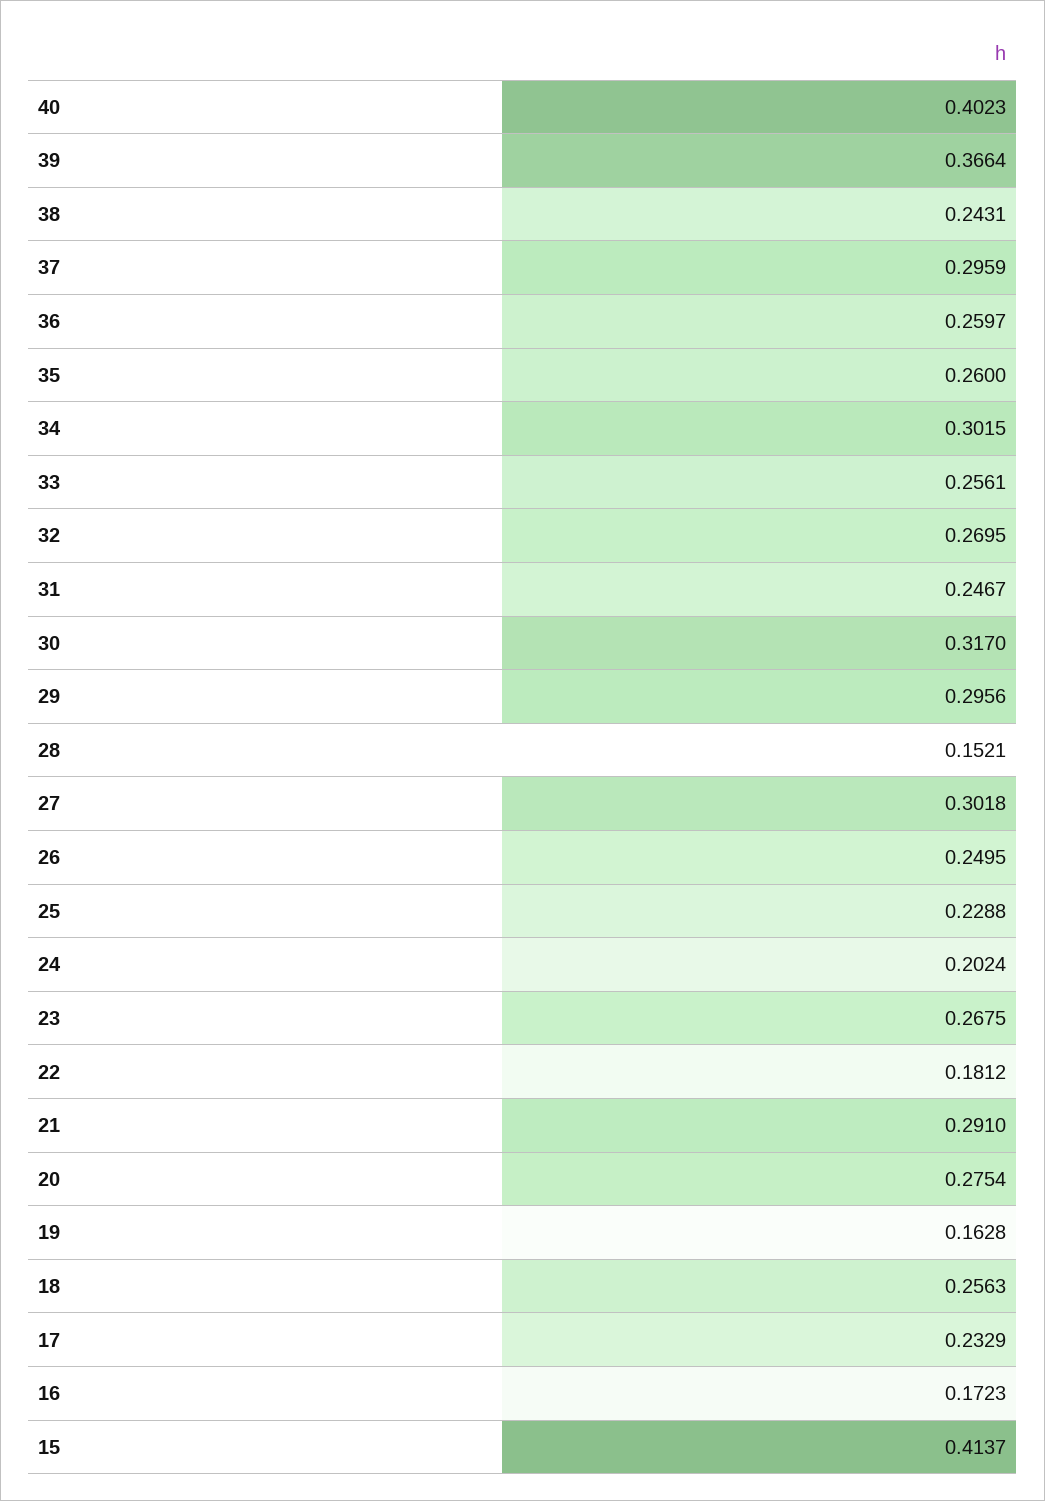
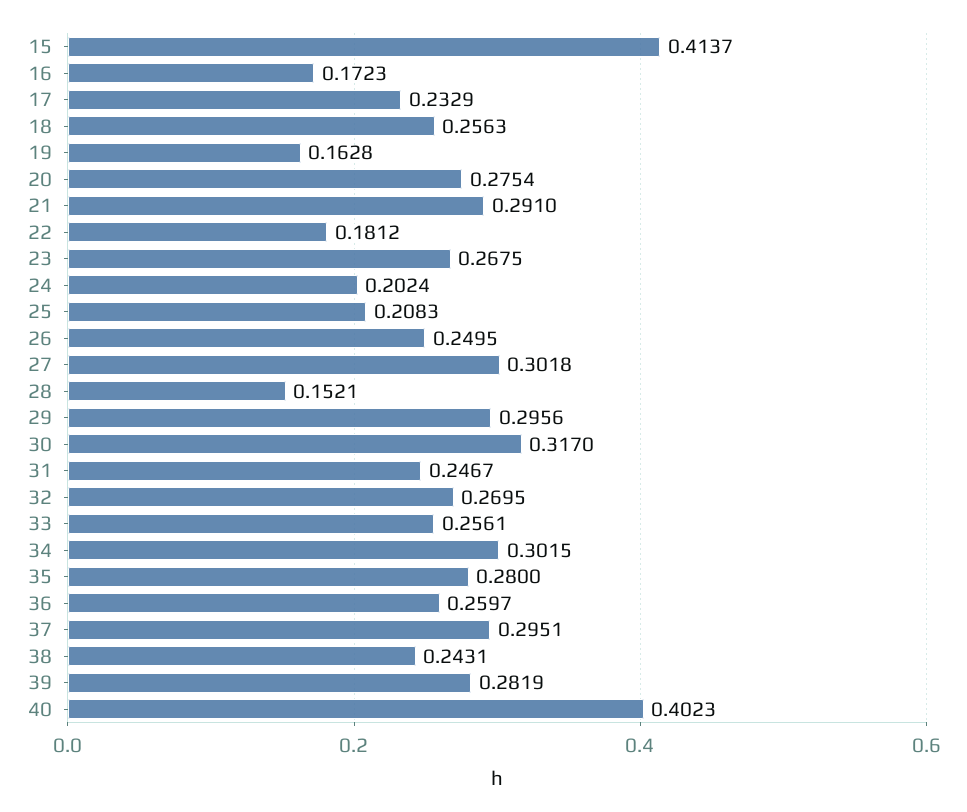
39: 0.3664 -> 0.2819
37: 0.2959 -> 0.2951
35: 0.26 -> 0.28
25: 0.2288 -> 0.2083

